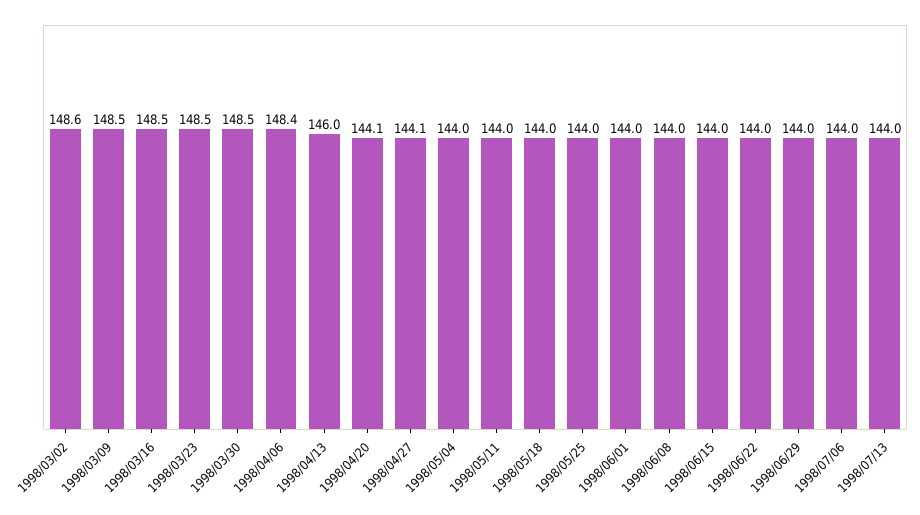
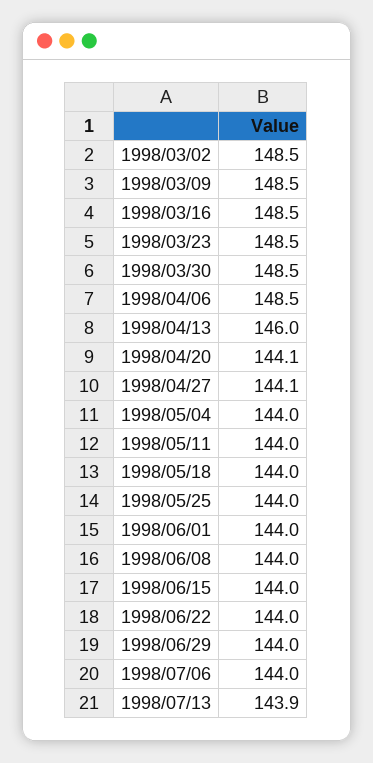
1998/03/02: 148.6 -> 148.5
1998/04/06: 148.4 -> 148.5
1998/07/13: 144 -> 143.9

